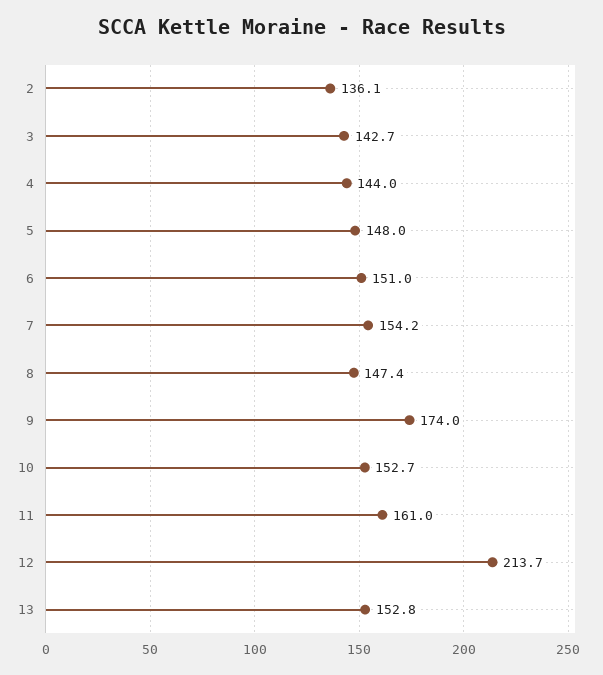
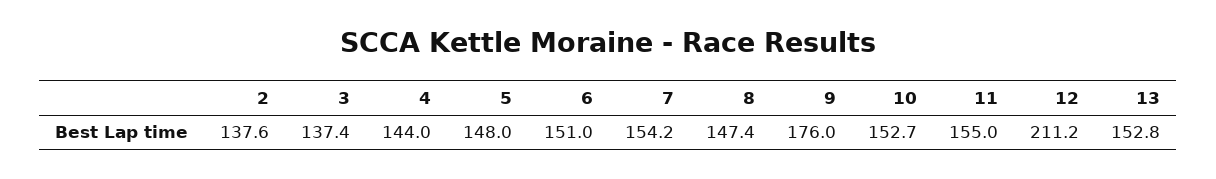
2: 136.1 -> 137.6
3: 142.7 -> 137.4
9: 174 -> 176
11: 161 -> 155
12: 213.7 -> 211.2

